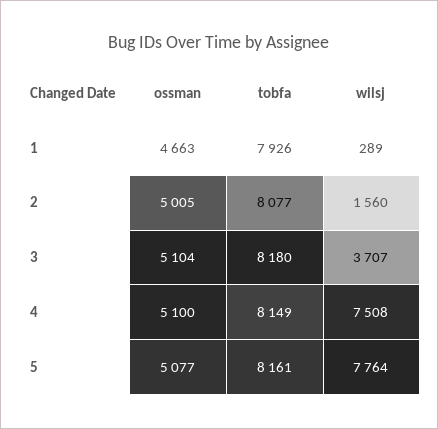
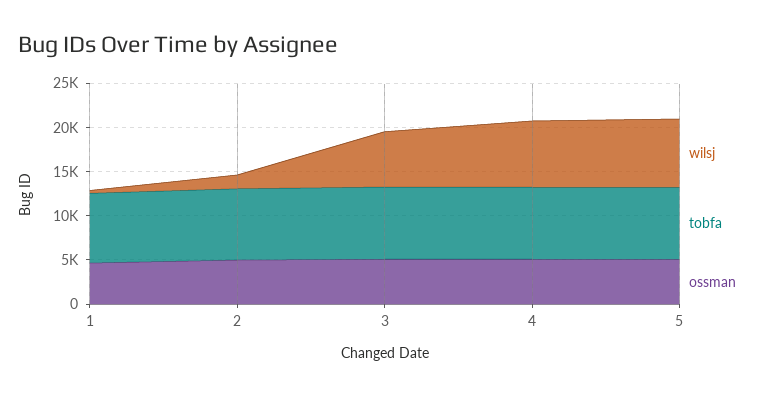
wilsj, 3: 3707 -> 6000

